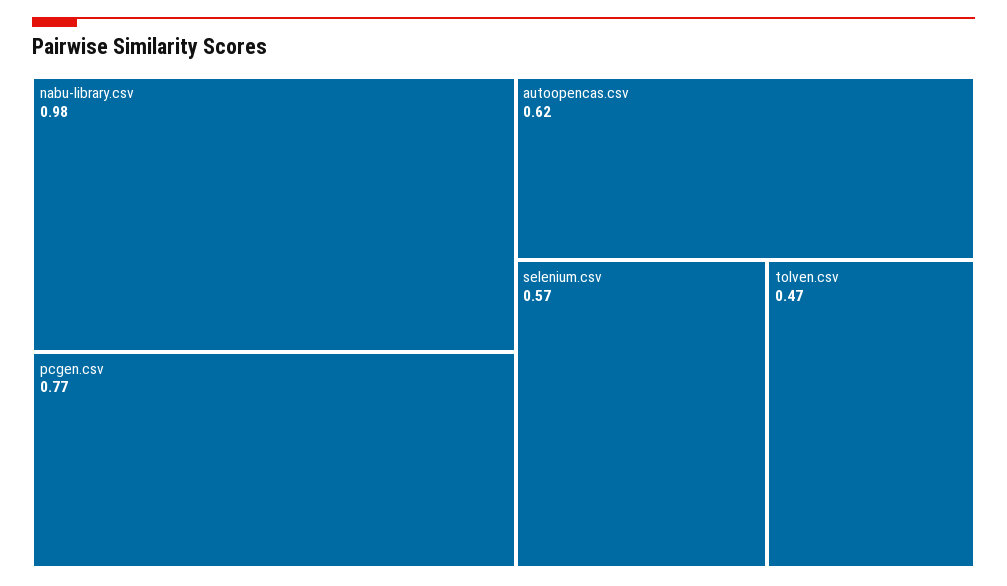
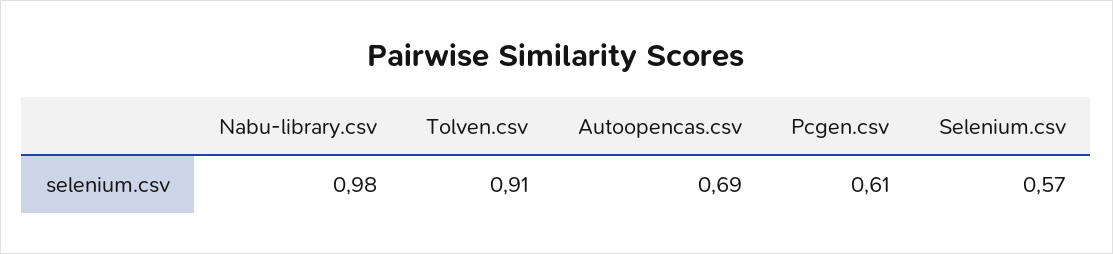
pcgen.csv: 0.77 -> 0.61
autoopencas.csv: 0.62 -> 0.69
tolven.csv: 0.47 -> 0.91

